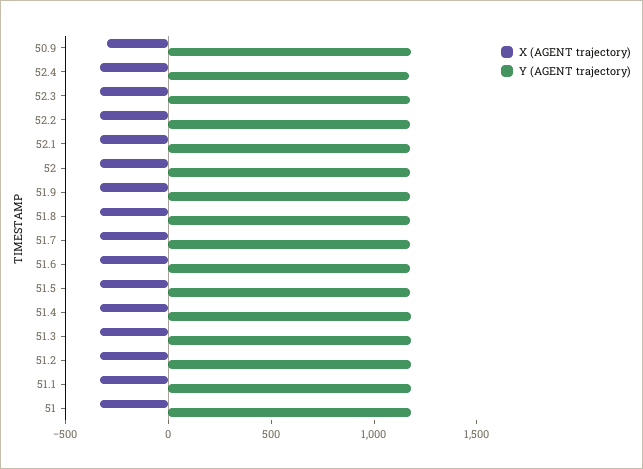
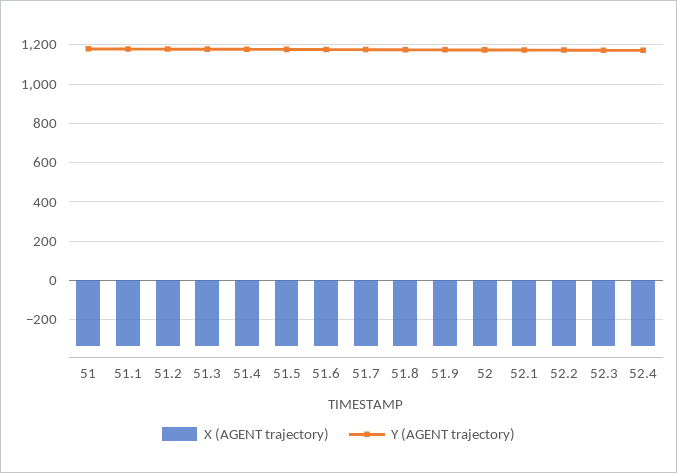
X (AGENT trajectory), 50.9: -300 -> none
Y (AGENT trajectory), 50.9: 1200 -> none

